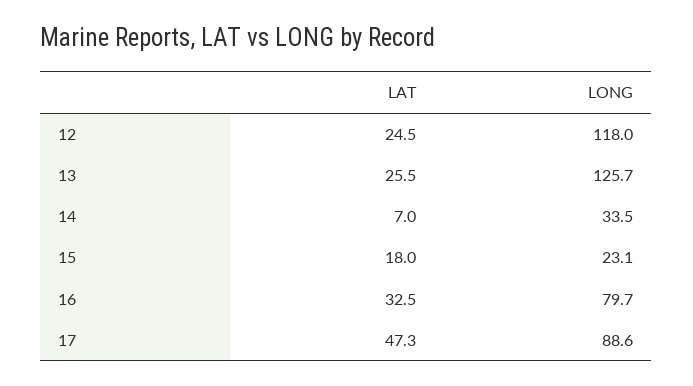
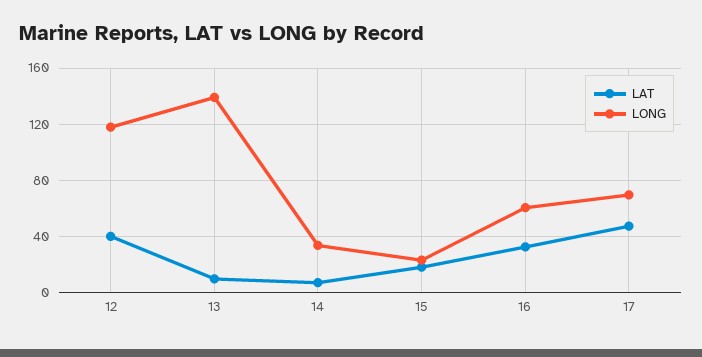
LAT, 12: 24.5 -> 40
LAT, 13: 25.5 -> 10
LONG, 13: 125.7 -> 140
LONG, 16: 79.7 -> 60
LONG, 17: 88.6 -> 70

